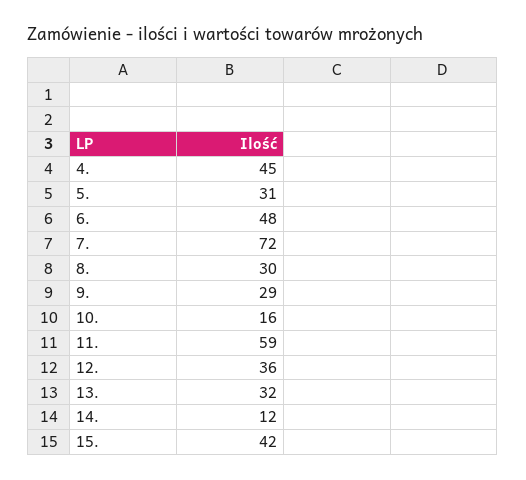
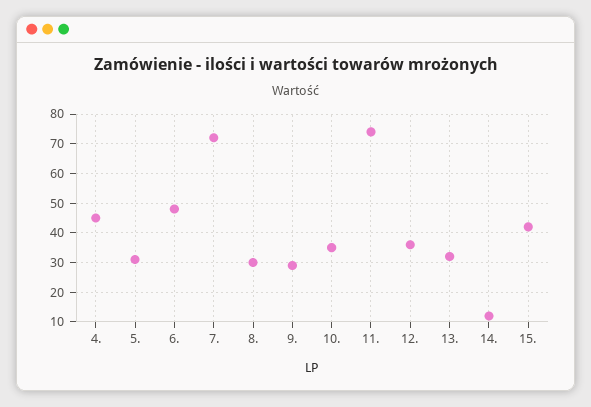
10.: 16 -> 35
11.: 59 -> 75

